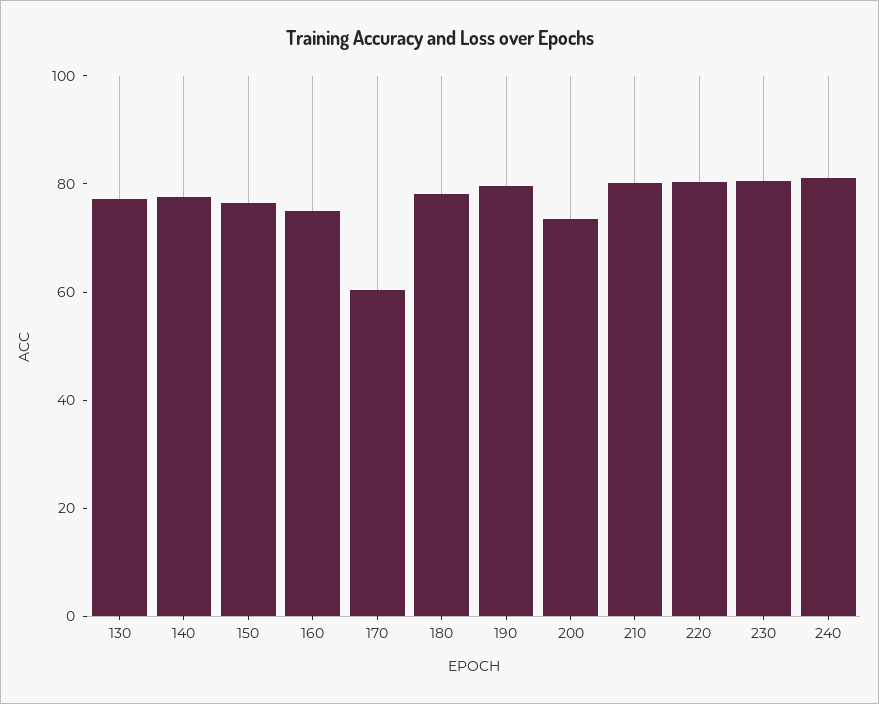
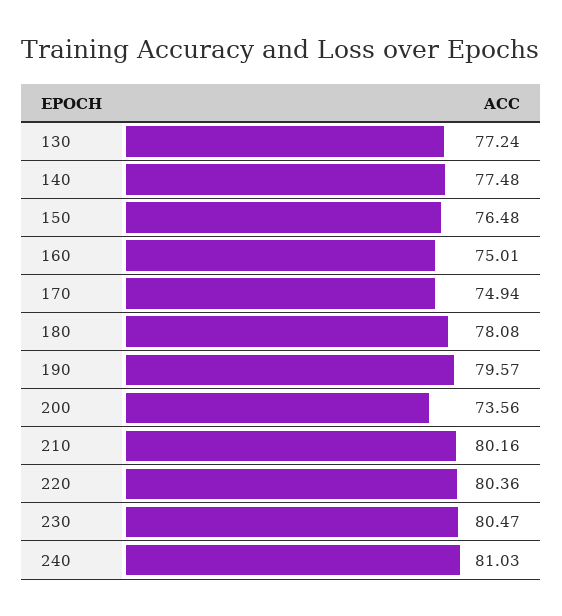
170: 60 -> 74.94

